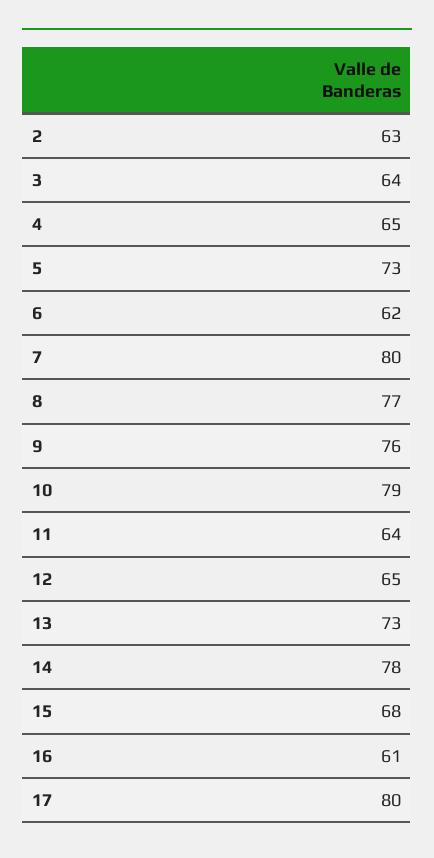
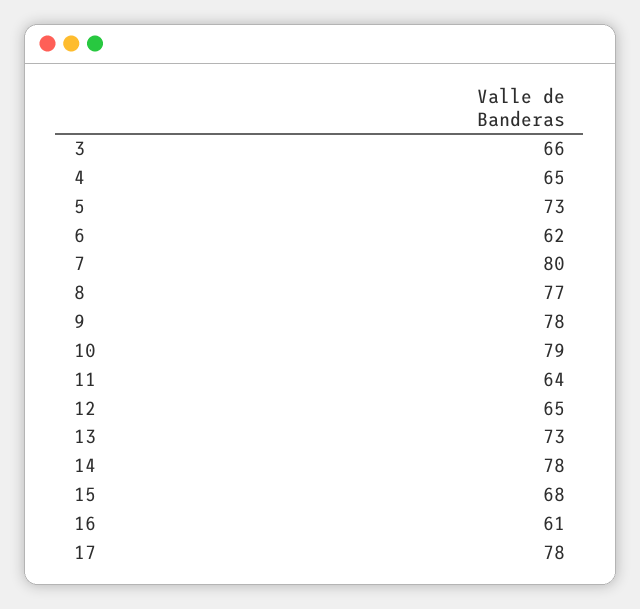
2: 63 -> none
3: 64 -> 66
9: 76 -> 78
17: 80 -> 78

